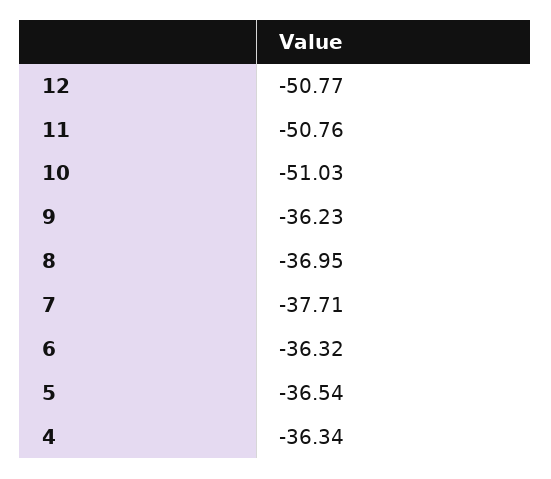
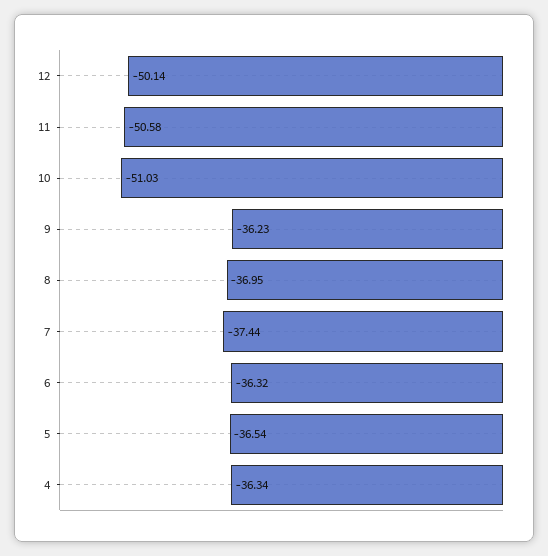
12: -50.77 -> -50.14
11: -50.76 -> -50.58
7: -37.71 -> -37.44

